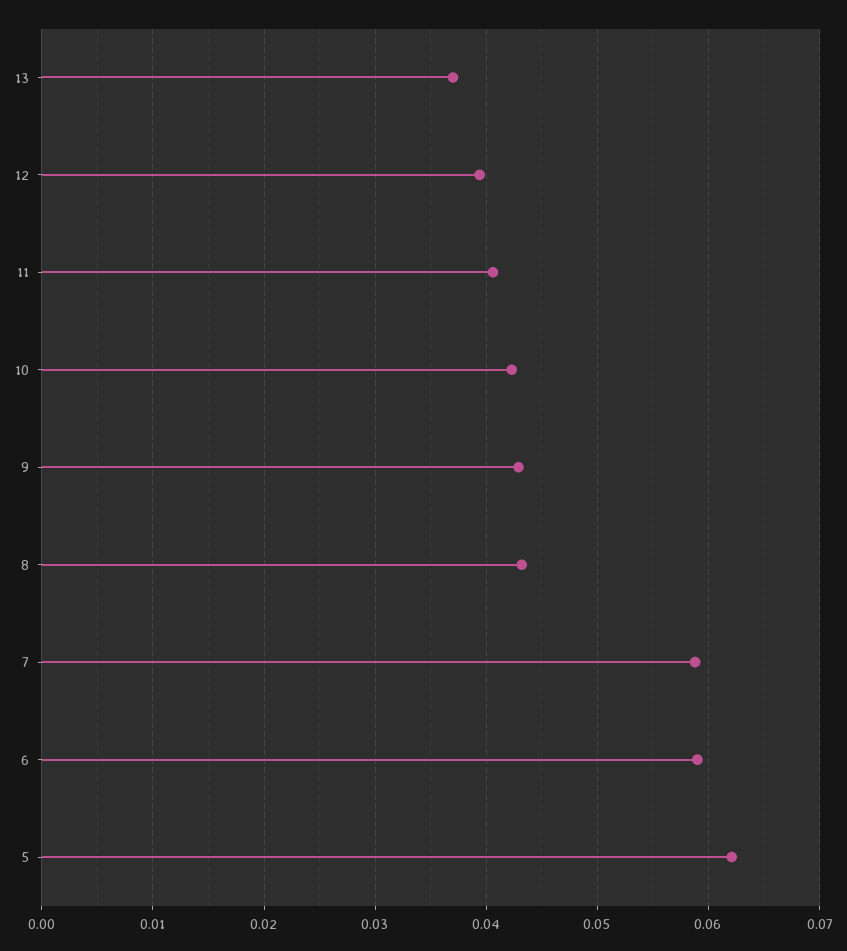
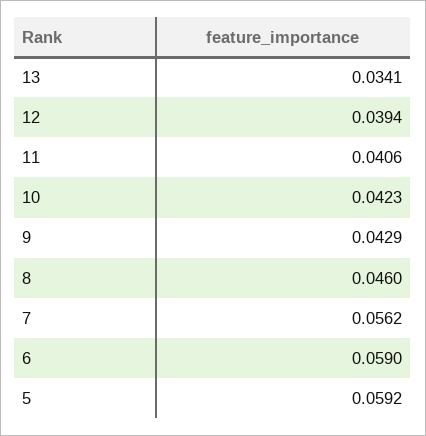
13: 0.037 -> 0.0341
8: 0.043 -> 0.046
7: 0.059 -> 0.0562
5: 0.062 -> 0.0592

